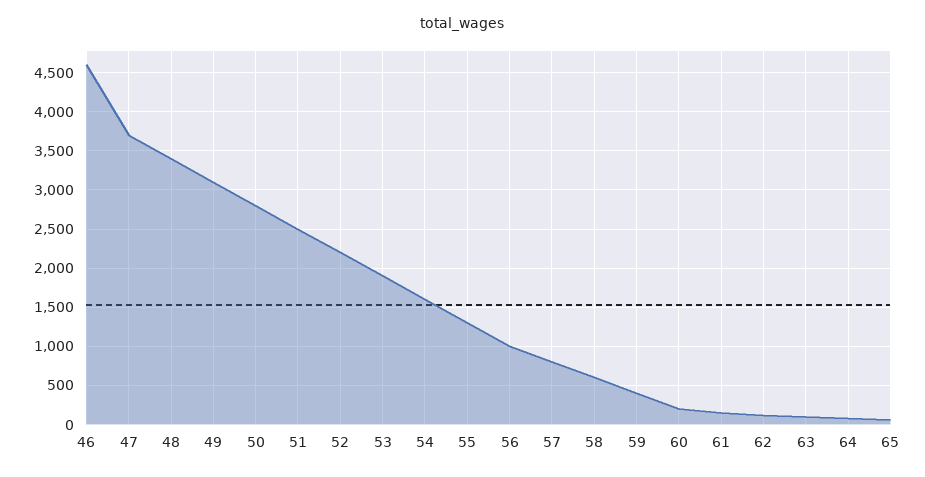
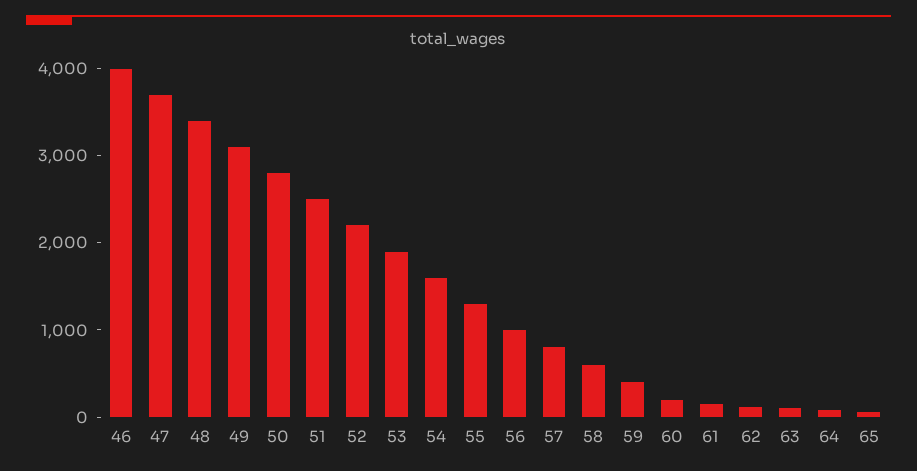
46: 4600 -> 4000

